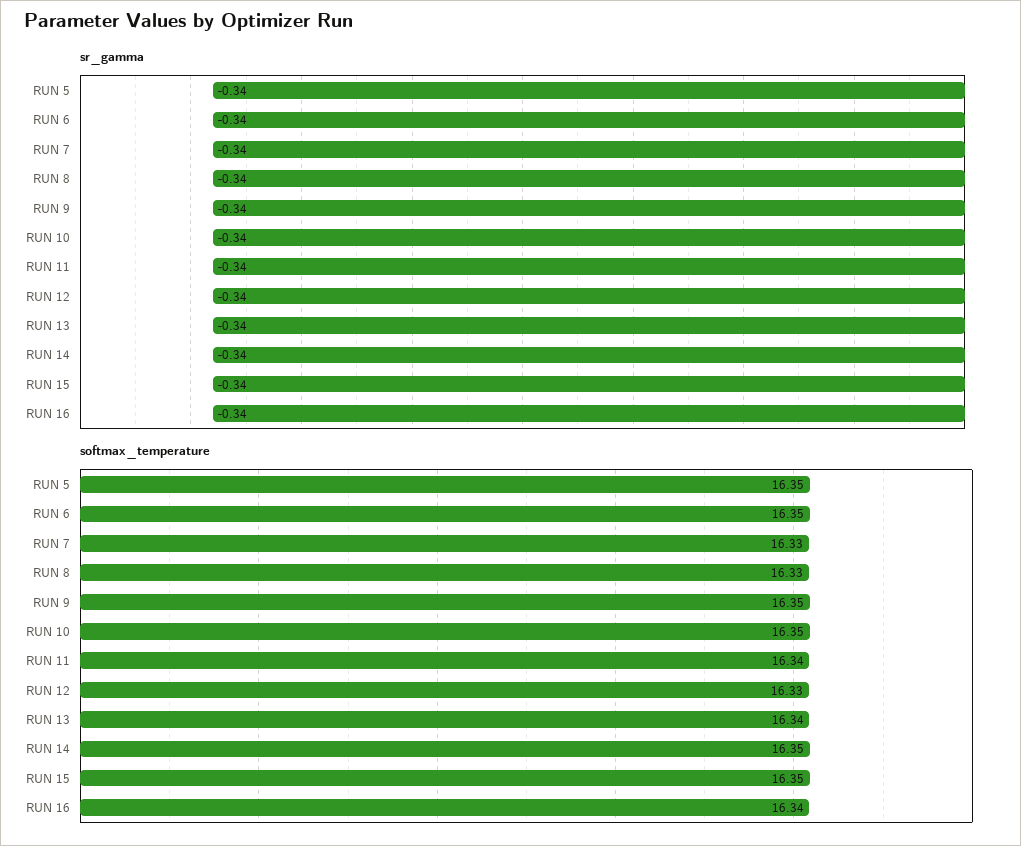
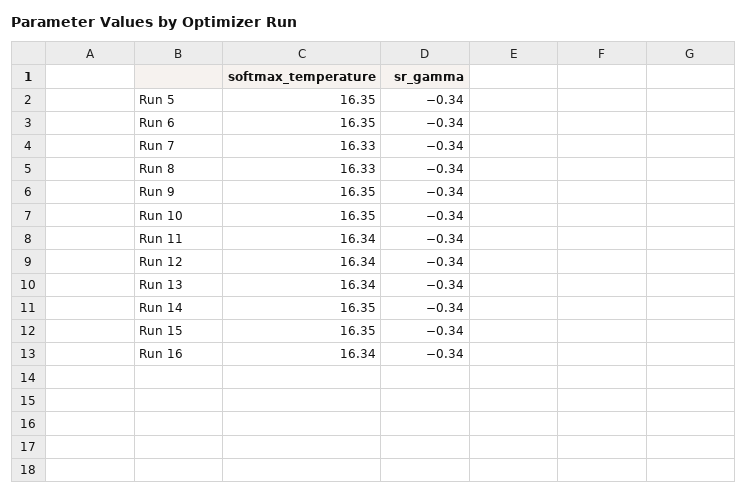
softmax_temperature, RUN 12: 16.33 -> 16.34

